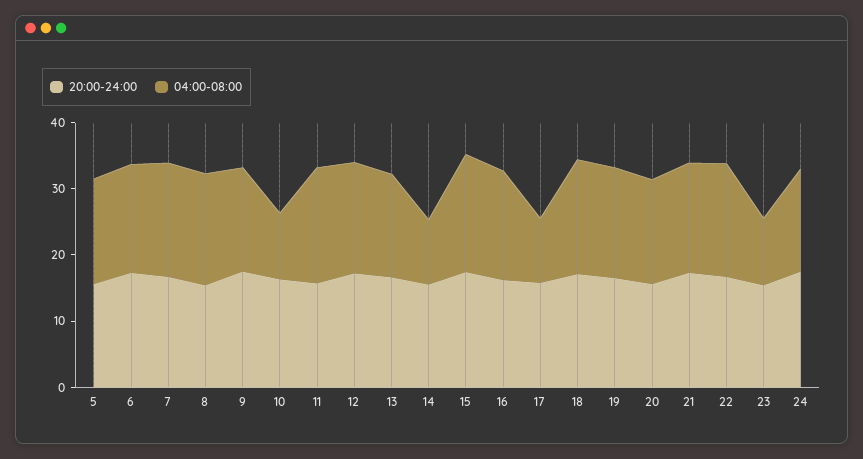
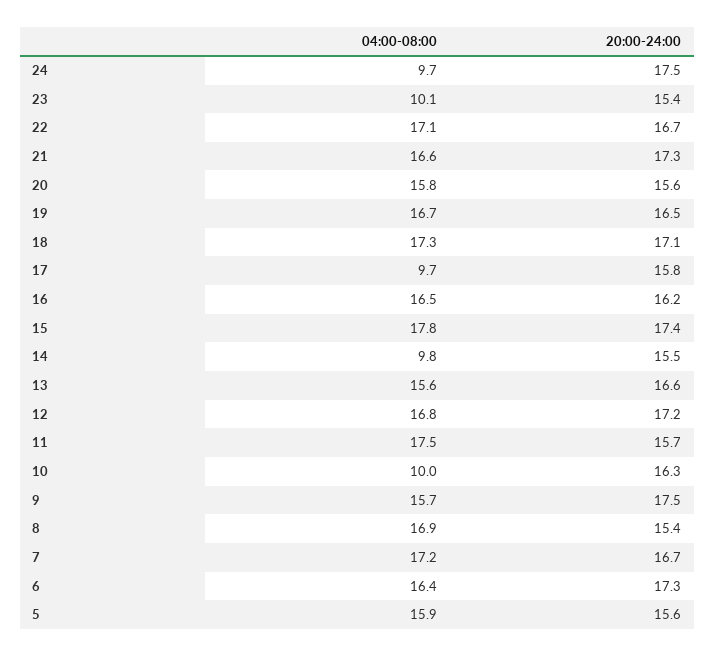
04:00-08:00, 24: 16 -> 9.7

